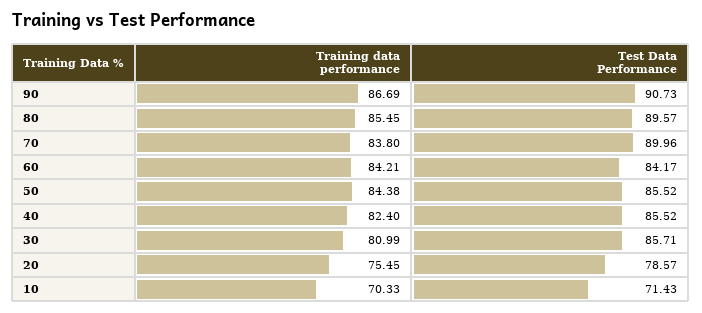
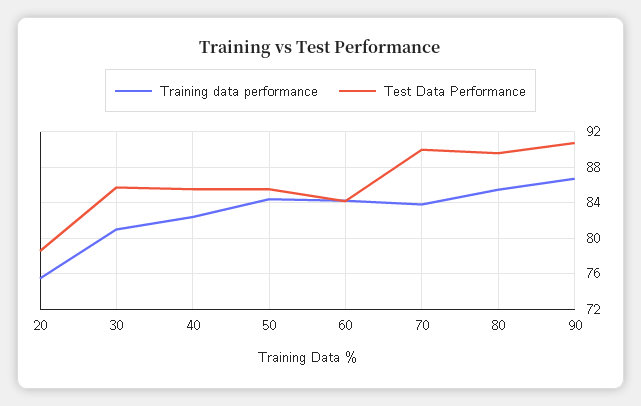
Training data performance, 10: 70.33 -> none
Test Data Performance, 10: 71.43 -> none

